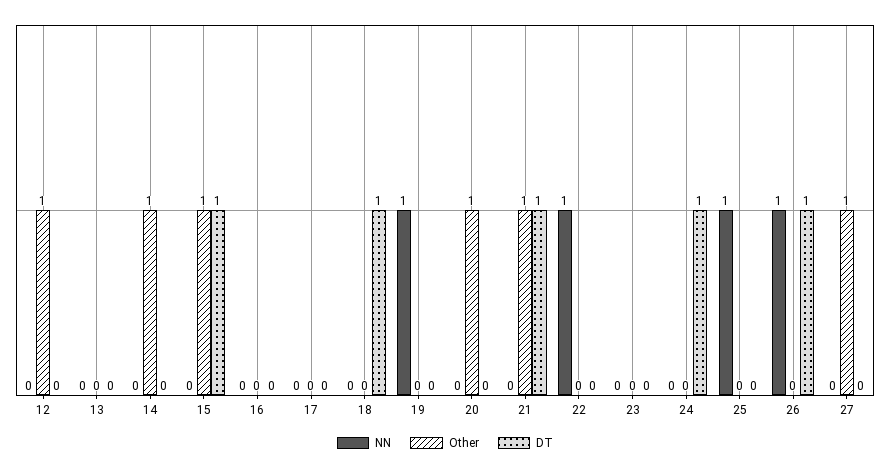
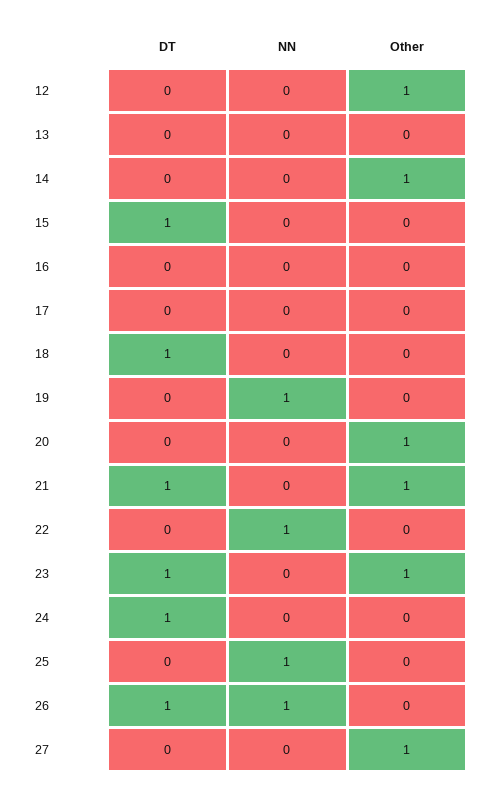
Other, 15: 1 -> 0
Other, 23: 0 -> 1
DT, 23: 0 -> 1

